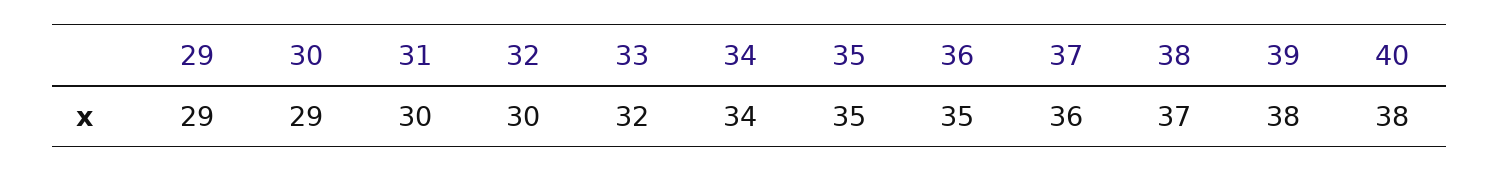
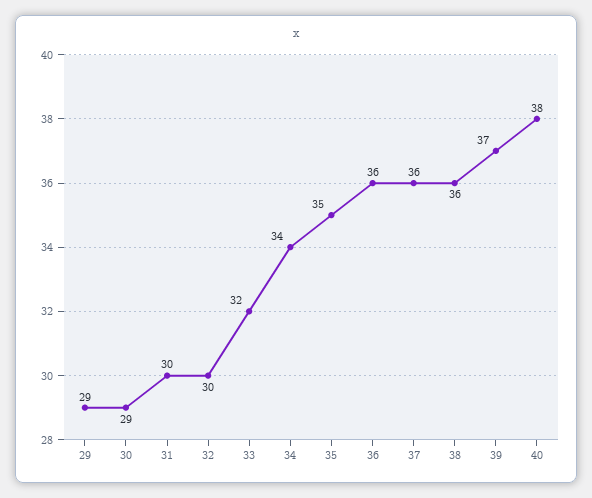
36: 35 -> 36
38: 37 -> 36
39: 38 -> 37

